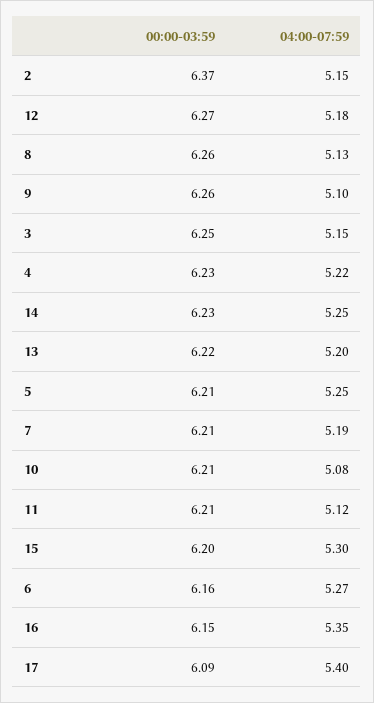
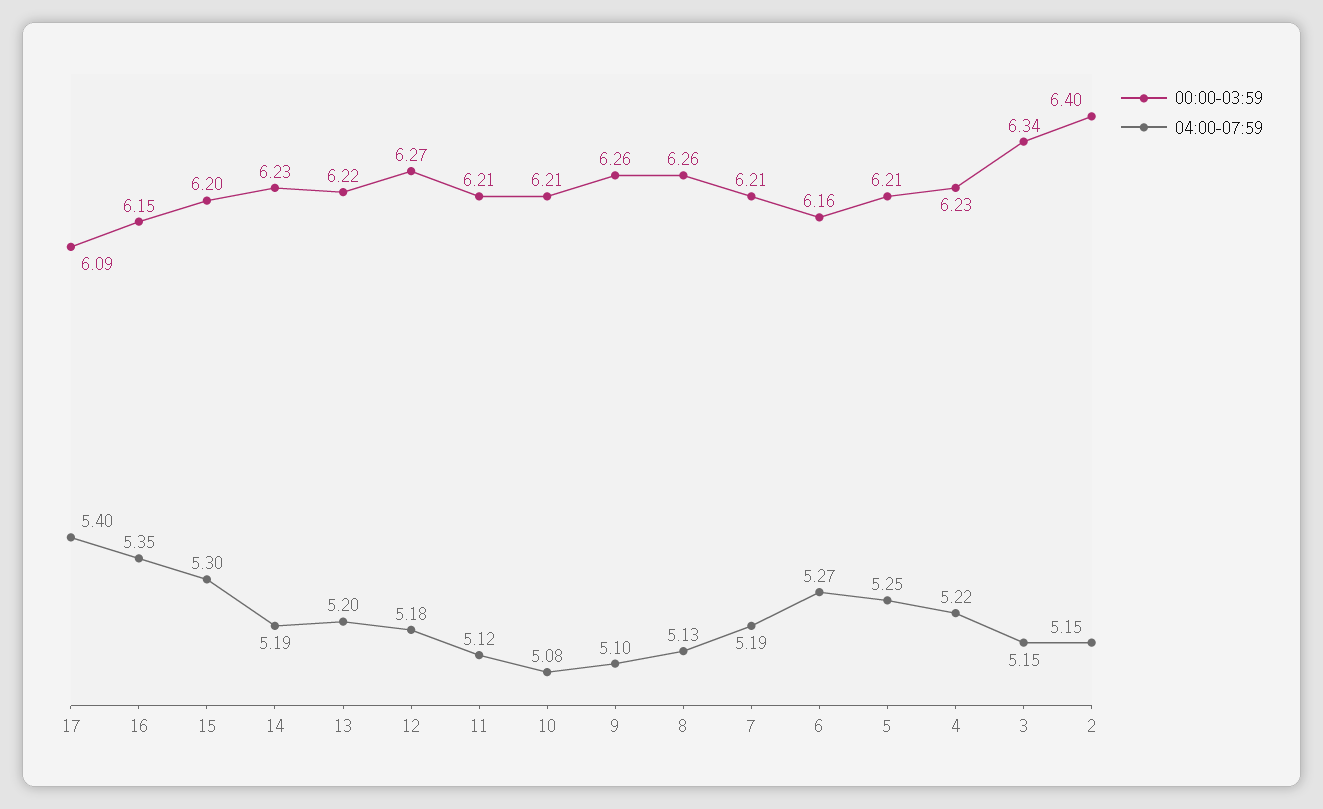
00:00-03:59, 2: 6.37 -> 6.4
00:00-03:59, 3: 6.25 -> 6.34
04:00-07:59, 14: 5.25 -> 5.19

